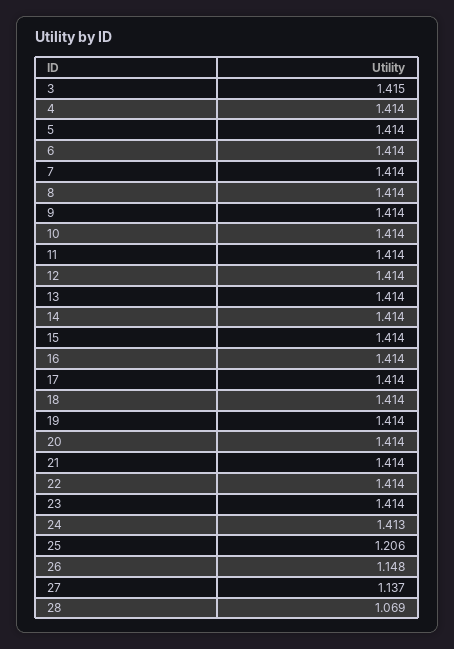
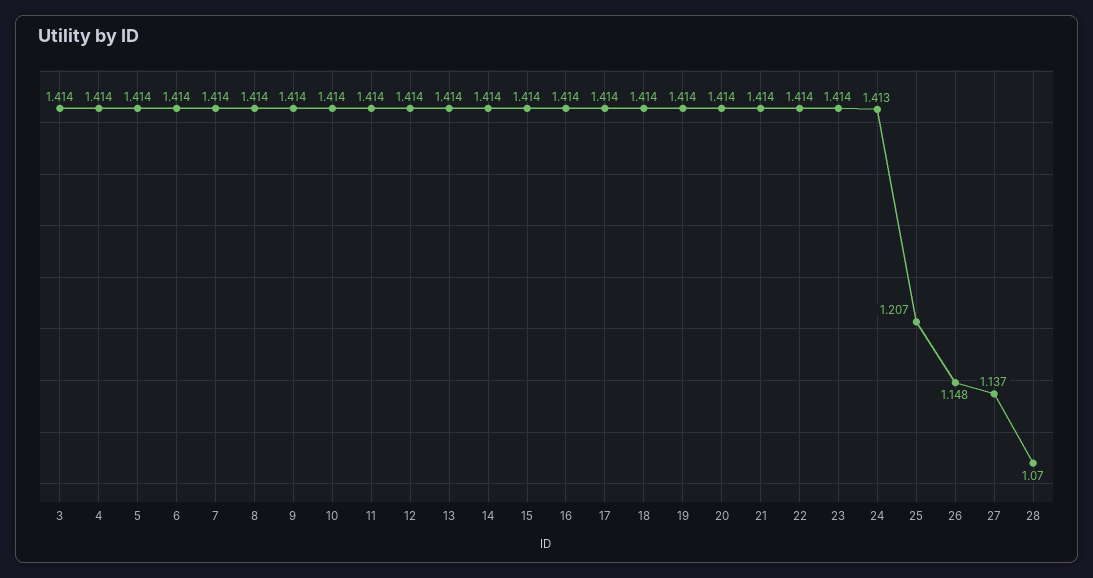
3: 1.415 -> 1.414
25: 1.206 -> 1.207
28: 1.069 -> 1.07

